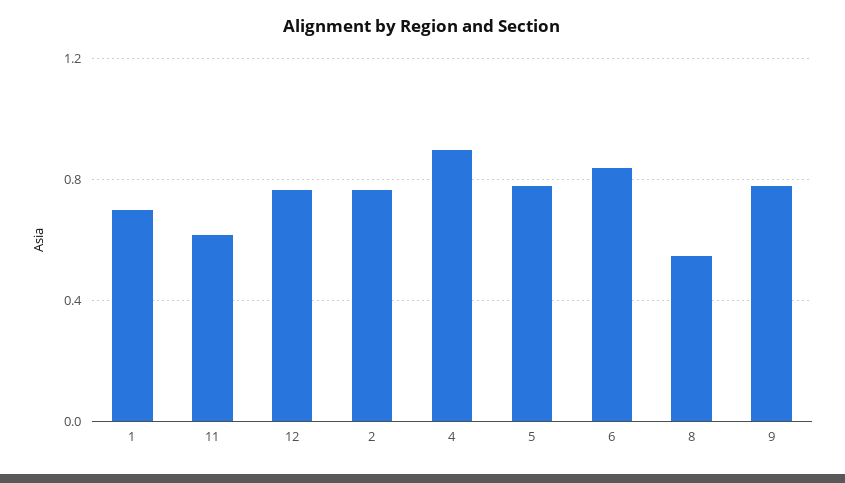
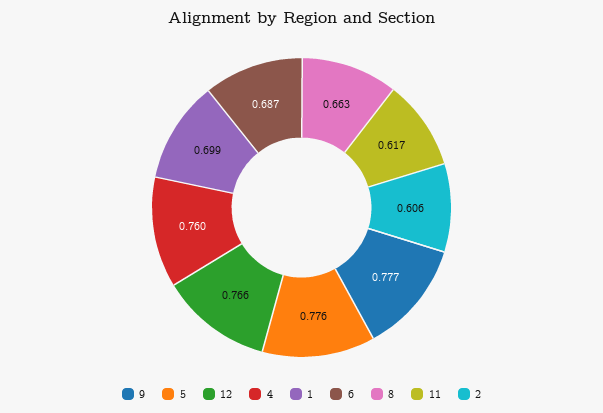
2: 0.75 -> 0.606
4: 0.9 -> 0.76
6: 0.85 -> 0.687
8: 0.55 -> 0.663

